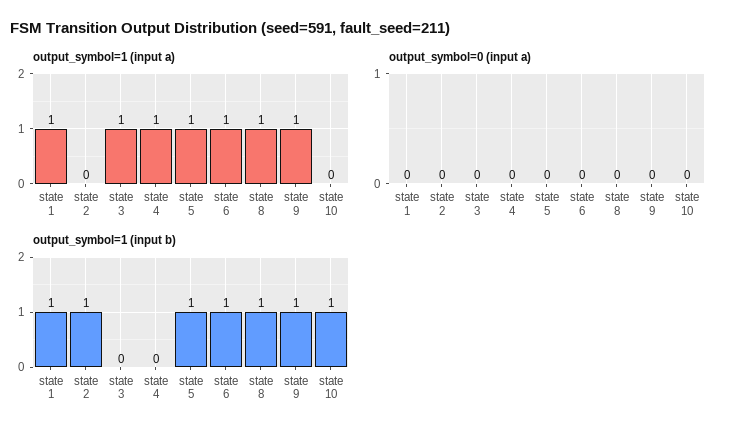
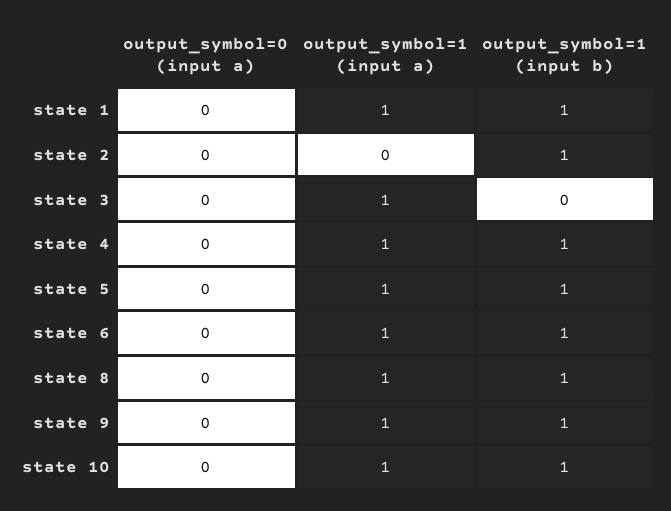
output_symbol=1 (input a), state 10: 0 -> 1
output_symbol=1 (input b), state 4: 0 -> 1

